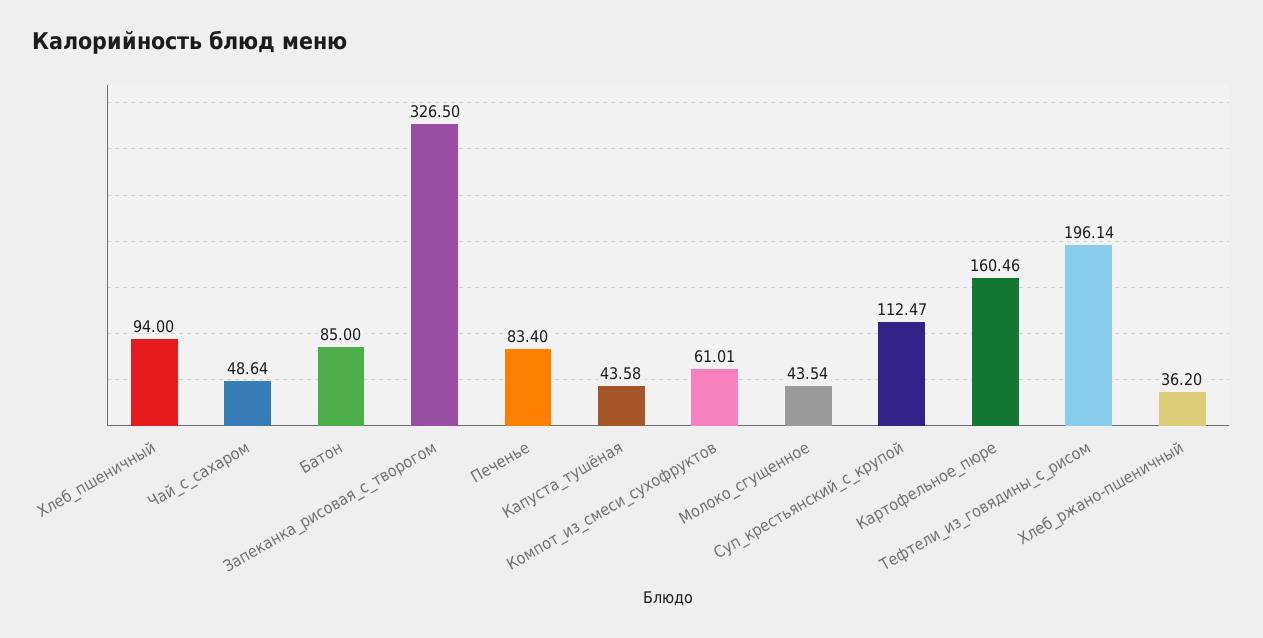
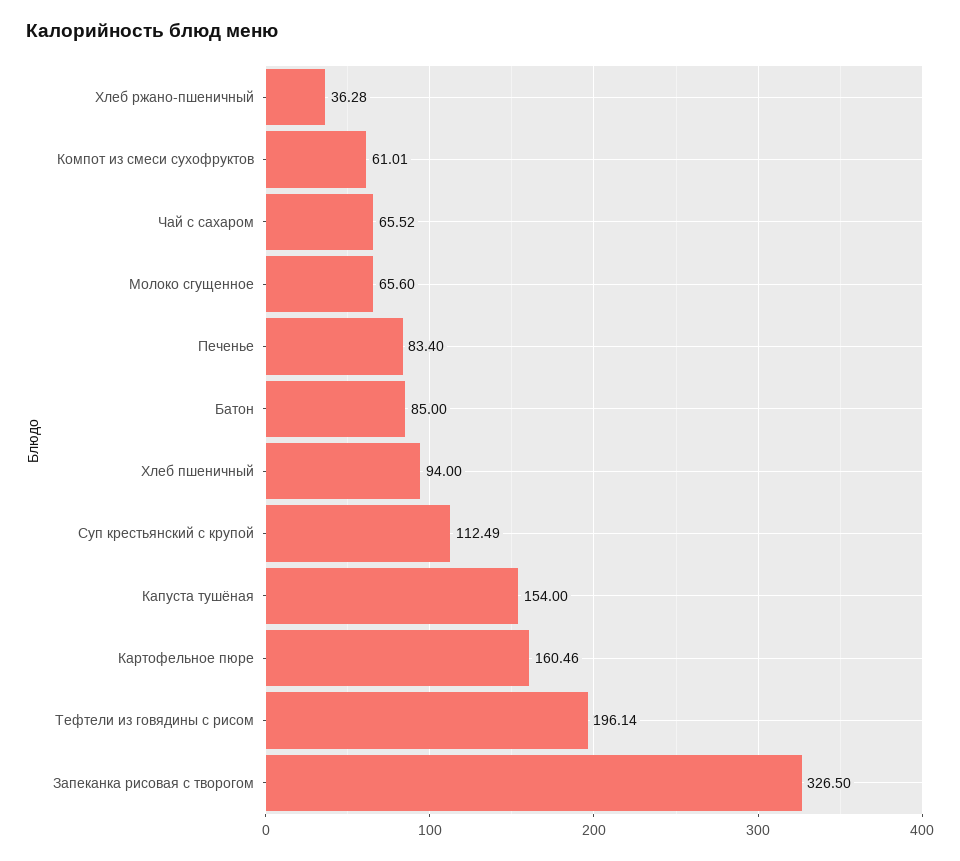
Чай_с_сахаром: 48.64 -> 65.52
Капуста_тушёная: 43.58 -> 154
Молоко_сгущенное: 43.54 -> 65.6
Суп_крестьянский_с_крупой: 112.47 -> 112.49
Хлеб_ржано-пшеничный: 36.2 -> 36.28

